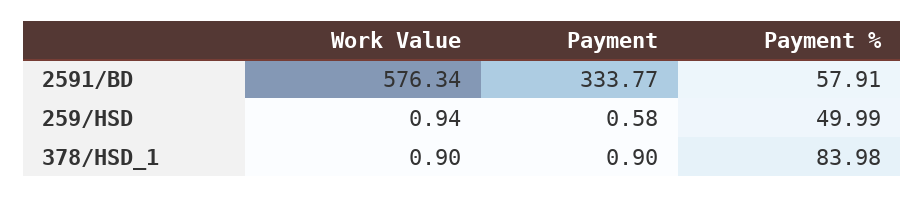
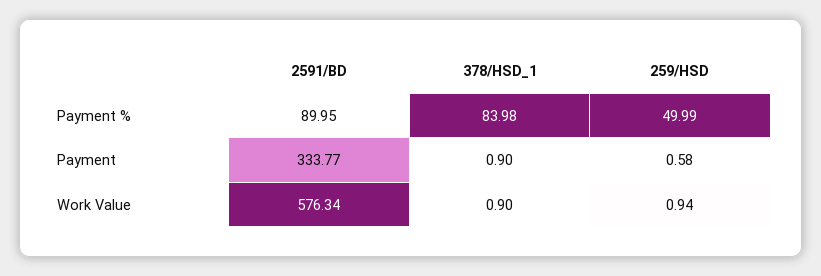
Payment %, 2591/BD: 57.91 -> 89.95

